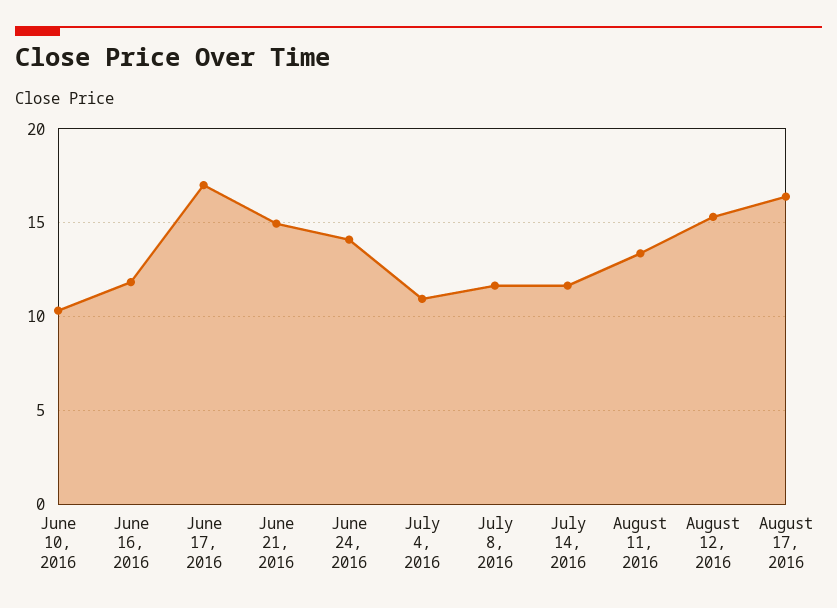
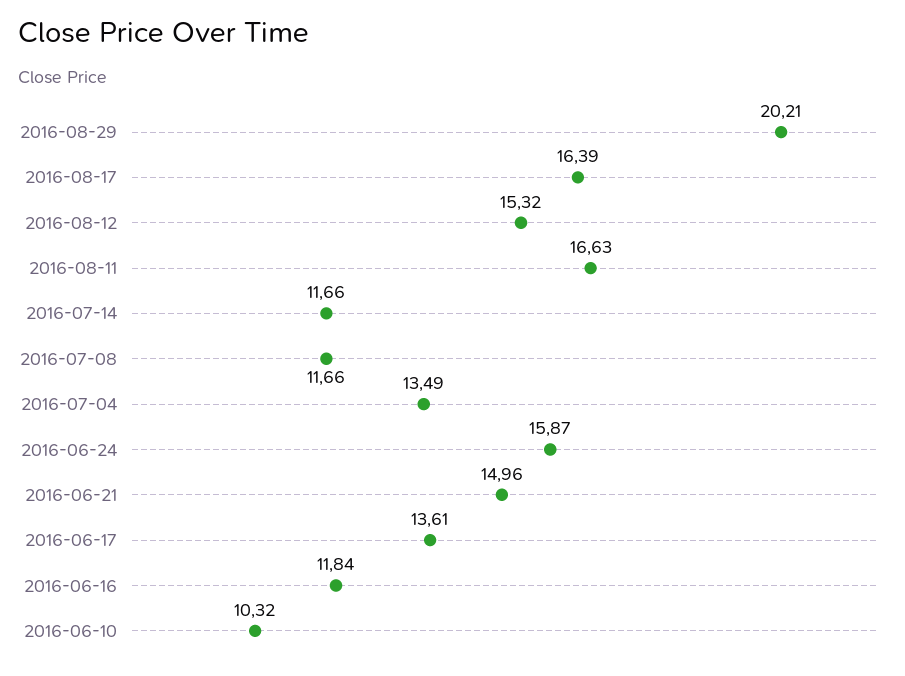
June 17, 2016: 17 -> 13.61
June 24, 2016: 14 -> 15.87
July 4, 2016: 11 -> 13.49
August 11, 2016: 13.5 -> 16.63
2016-08-29: none -> 20.21

